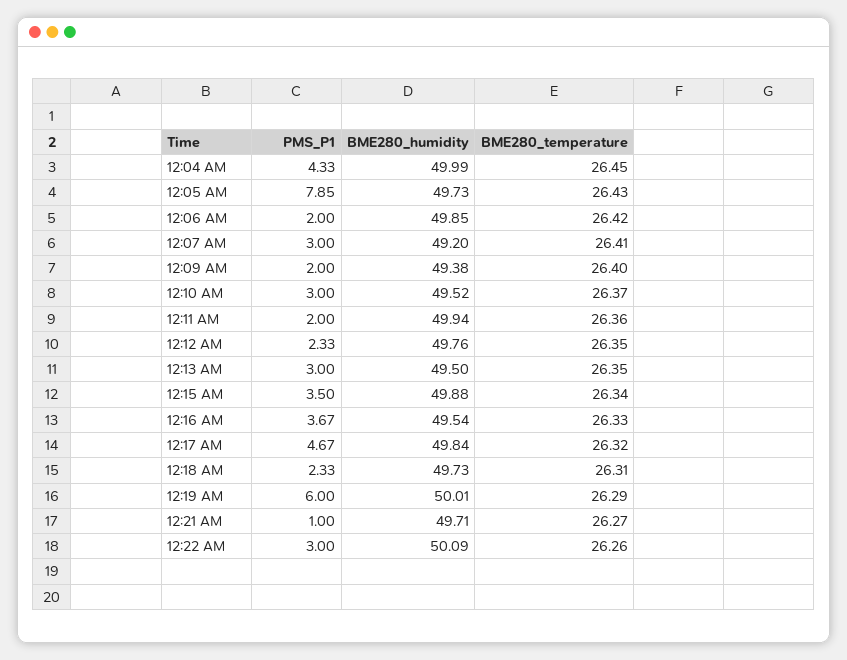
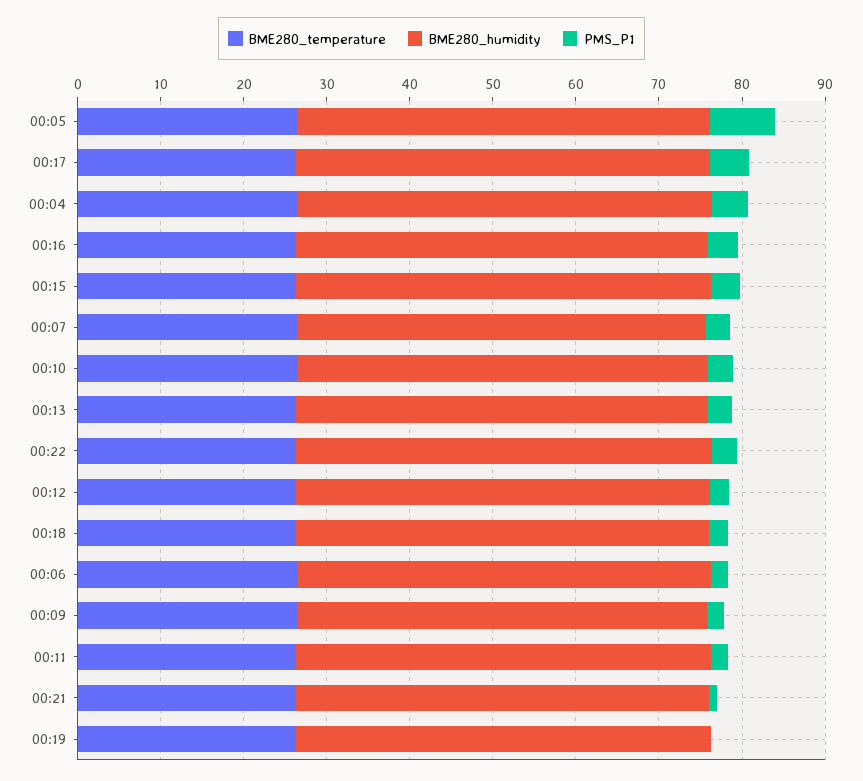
PMS_P1, 12:19 AM: 6 -> 0

